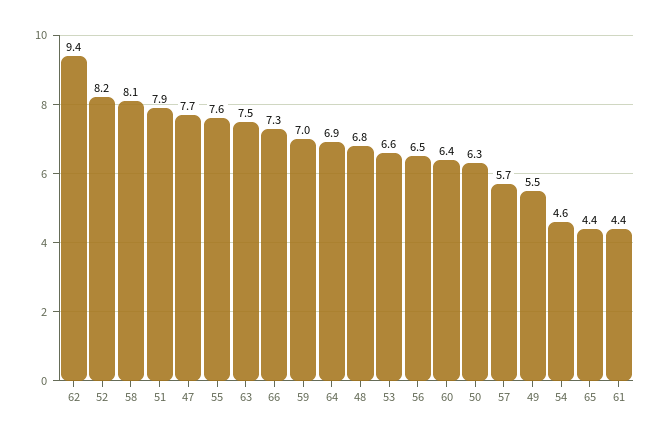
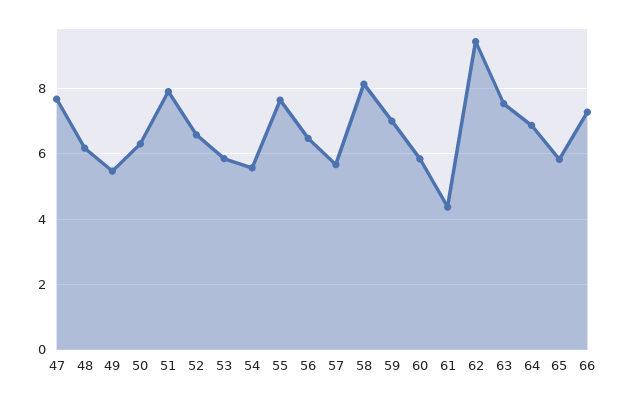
52: 8.2 -> 6.6
48: 6.8 -> 6.2
53: 6.6 -> 5.8
60: 6.4 -> 5.8
54: 4.6 -> 5.6
65: 4.4 -> 5.8

